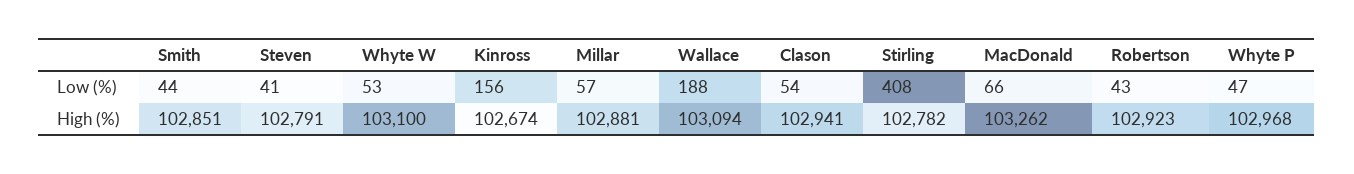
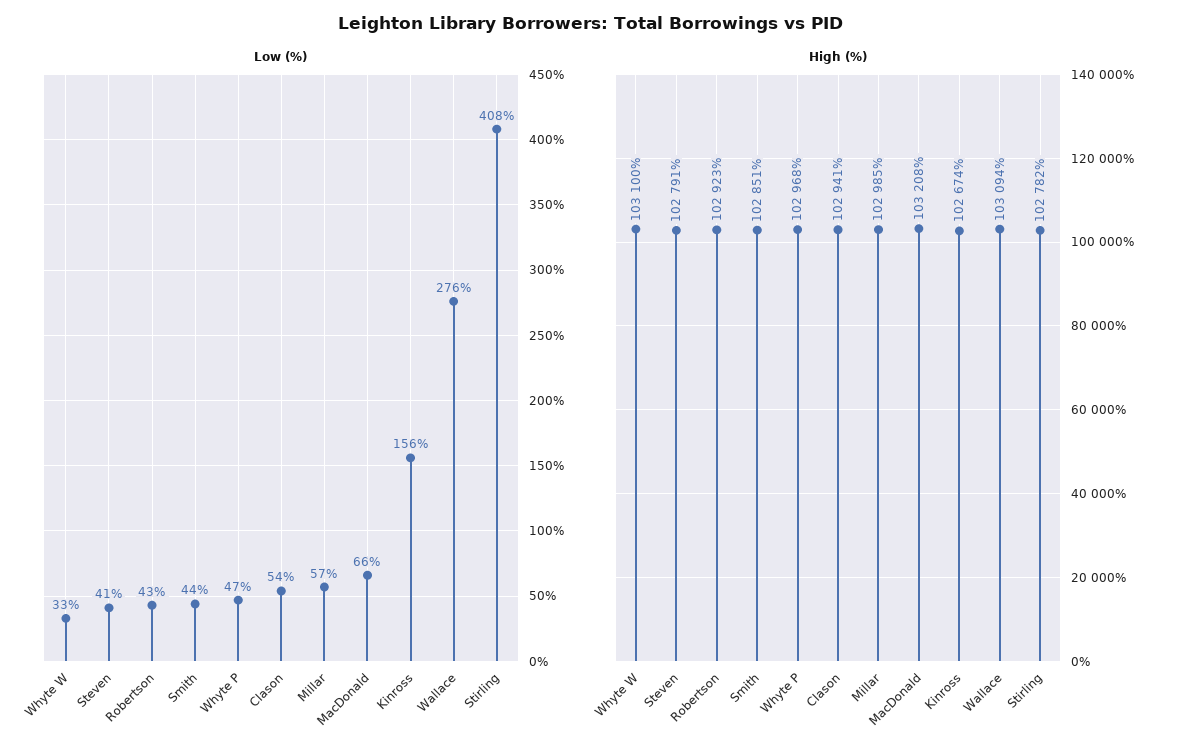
Low (%), Whyte W: 53 -> 33
Low (%), Wallace: 188 -> 276
High (%), Millar: 102881 -> 102985
High (%), MacDonald: 103262 -> 103208

